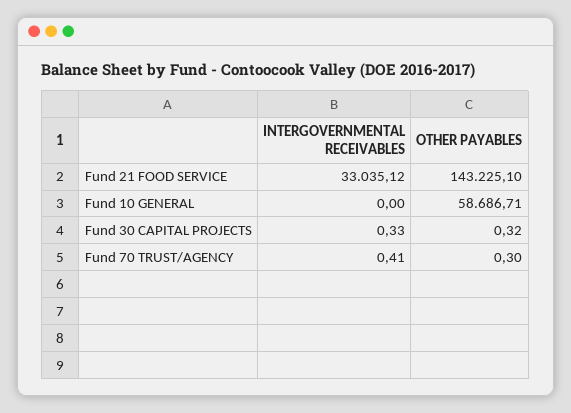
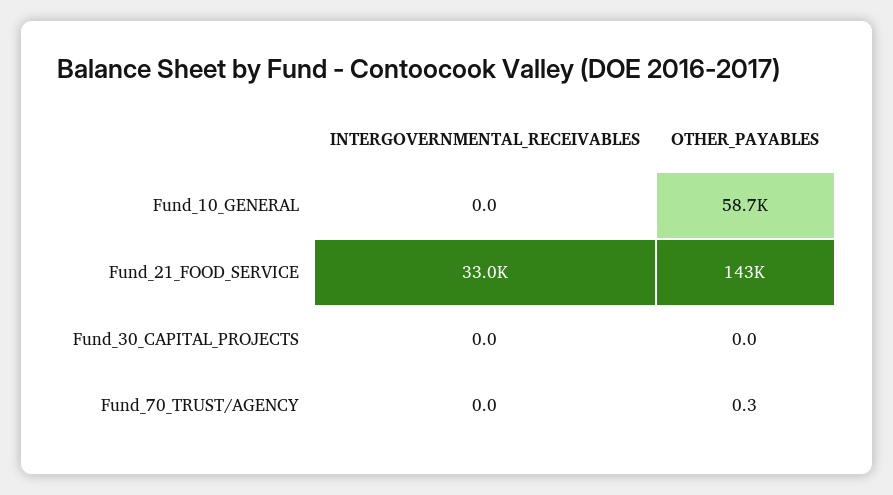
INTERGOVERNMENTAL RECEIVABLES, Fund 30 CAPITAL PROJECTS: 0.33 -> 0
OTHER PAYABLES, Fund 30 CAPITAL PROJECTS: 0.32 -> 0
INTERGOVERNMENTAL RECEIVABLES, Fund 70 TRUST/AGENCY: 0.41 -> 0

